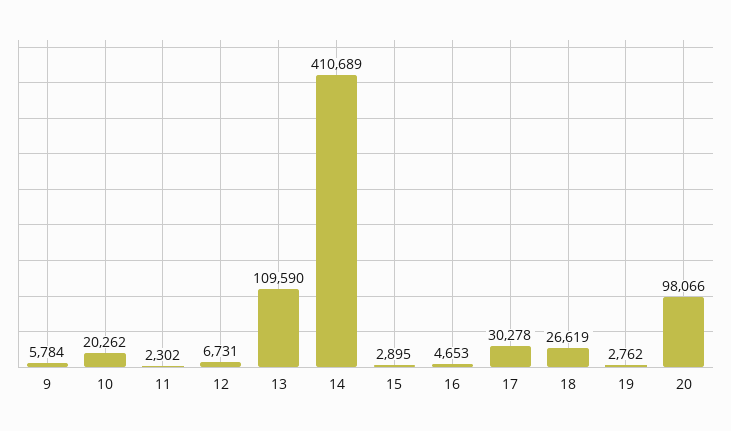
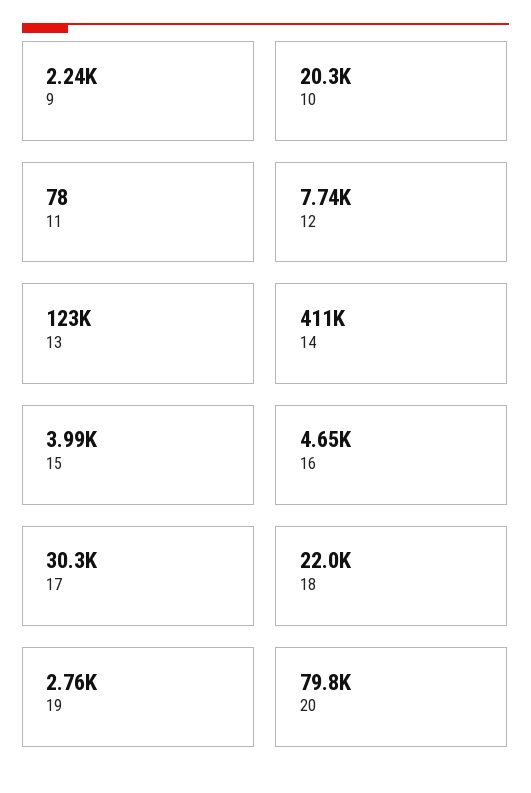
9: 5784 -> 2240
11: 2302 -> 78
12: 6731 -> 7740
13: 109590 -> 123000
15: 2895 -> 3990
18: 26619 -> 22000
20: 98066 -> 79800

